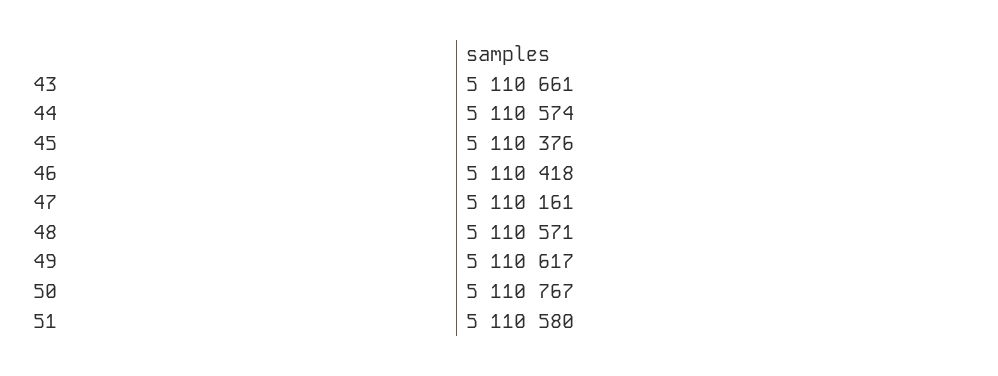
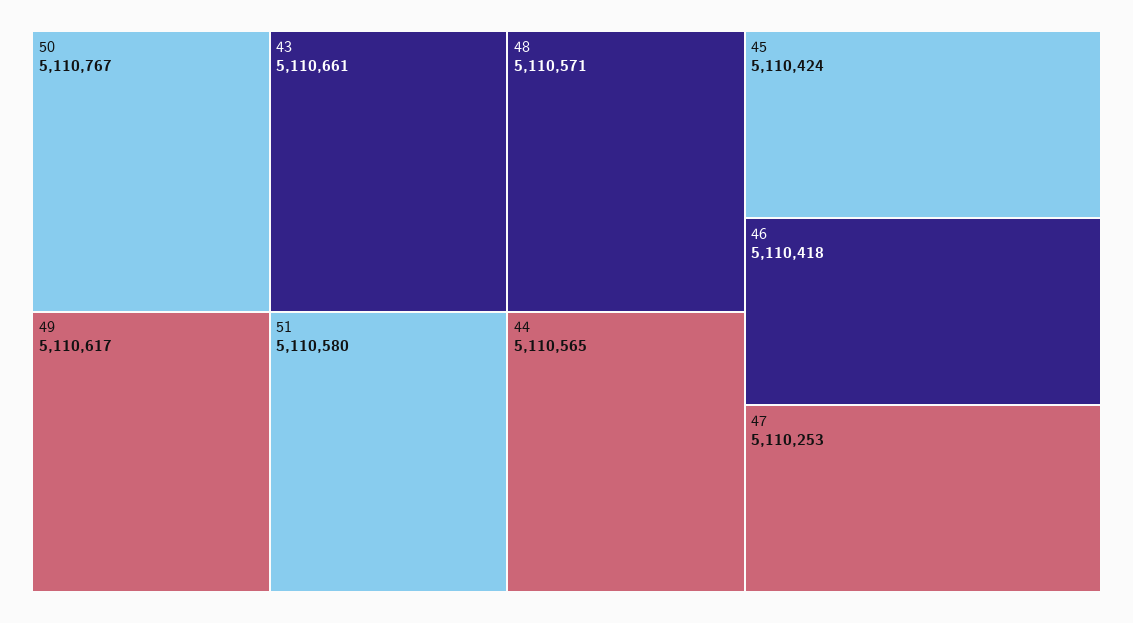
44: 5110574 -> 5110565
45: 5110376 -> 5110424
47: 5110161 -> 5110253

